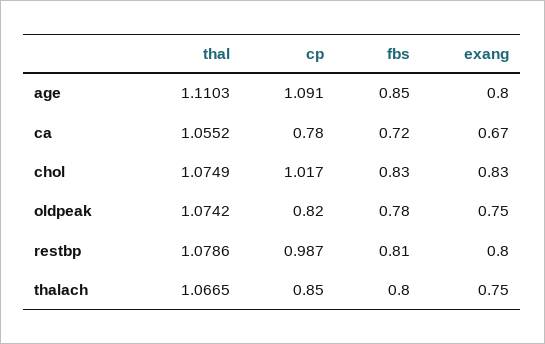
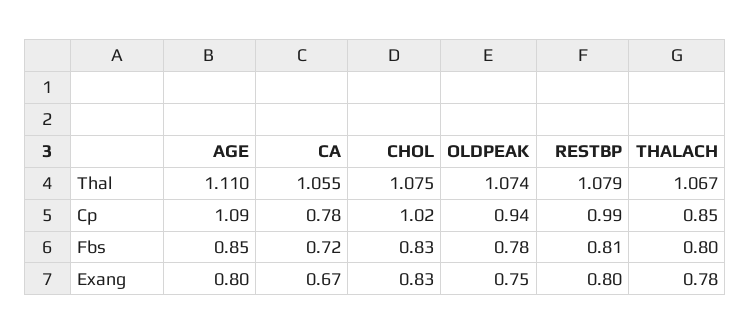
cp, oldpeak: 0.82 -> 0.94
exang, thalach: 0.75 -> 0.78

